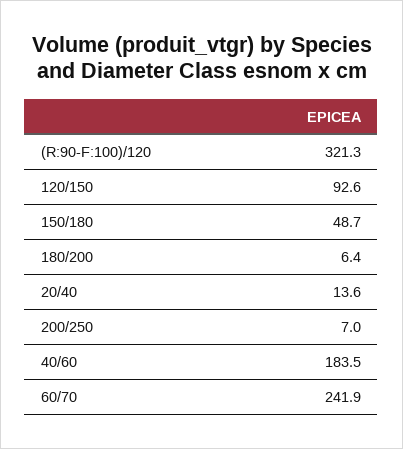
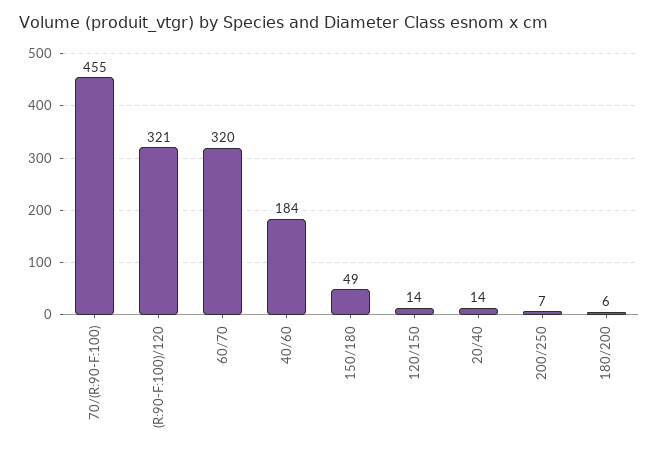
120/150: 92.6 -> 14
60/70: 241.9 -> 320
70/(R:90-F:100): none -> 455

